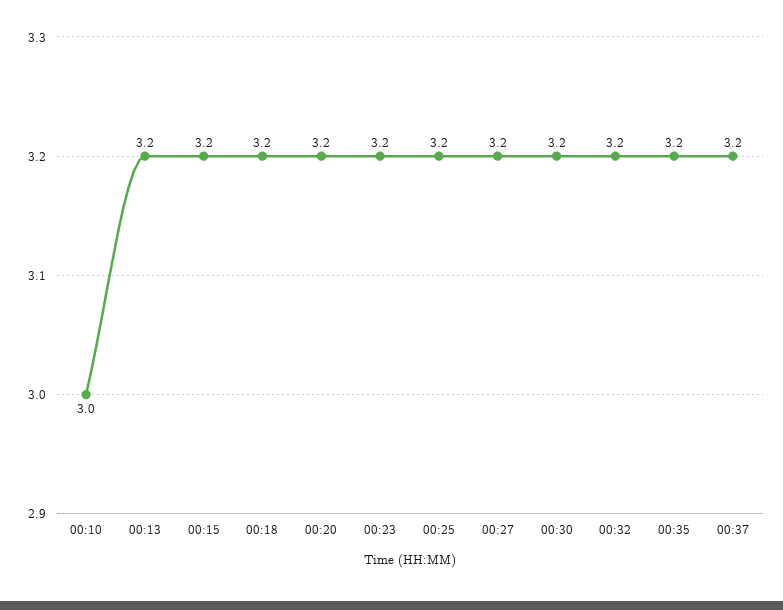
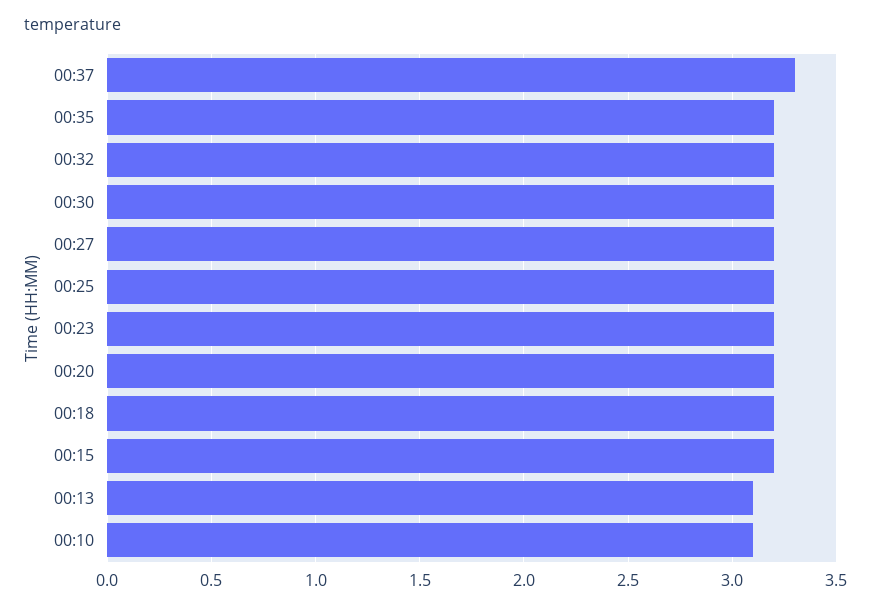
00:10: 3 -> 3.1
00:13: 3.2 -> 3.1
00:37: 3.2 -> 3.3

